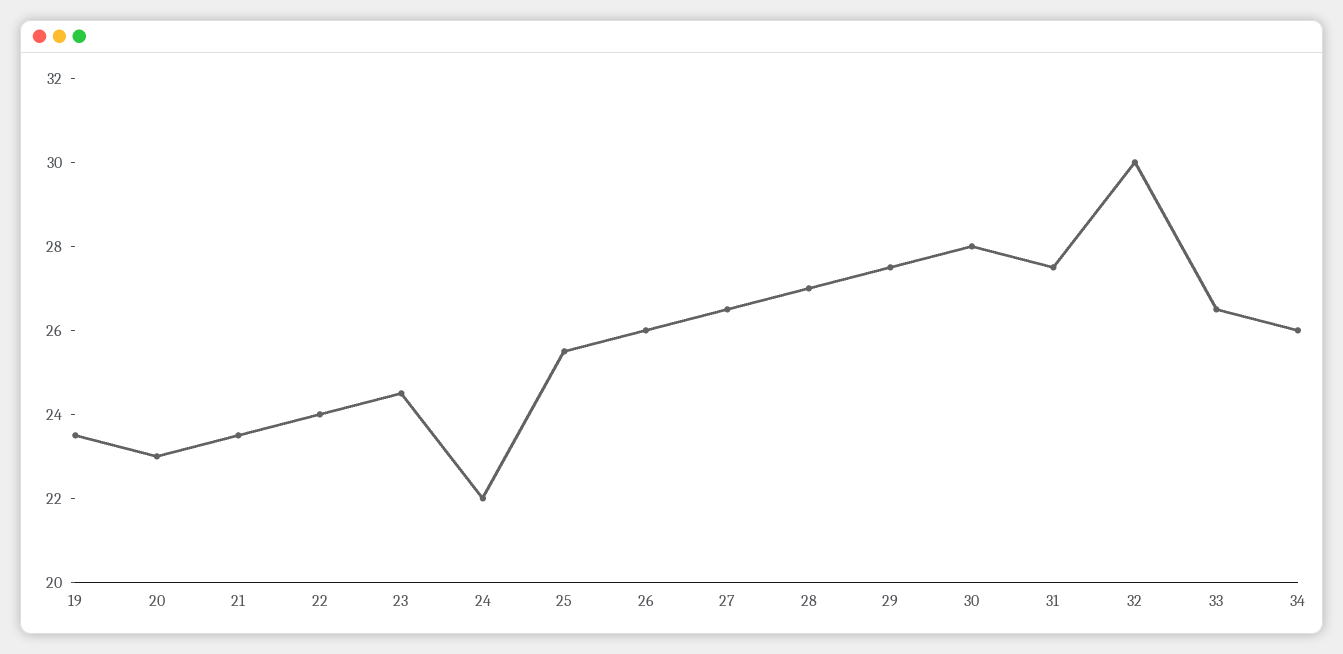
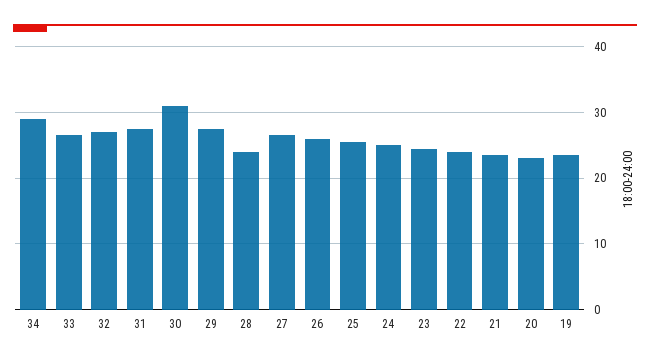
24: 22 -> 25
28: 27 -> 24
30: 28 -> 31
32: 30 -> 27
34: 26 -> 29

